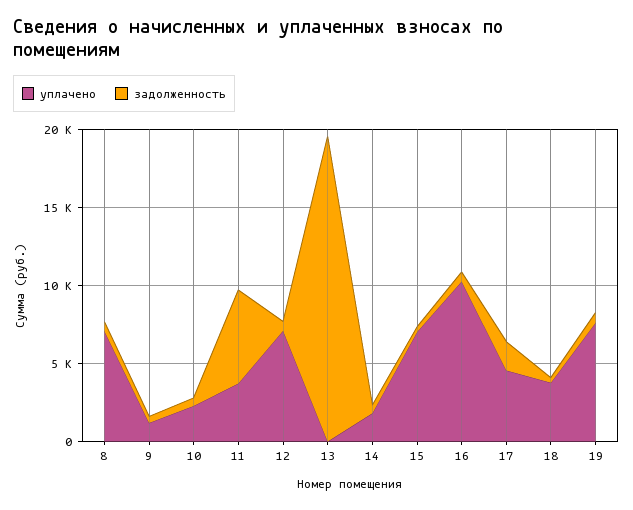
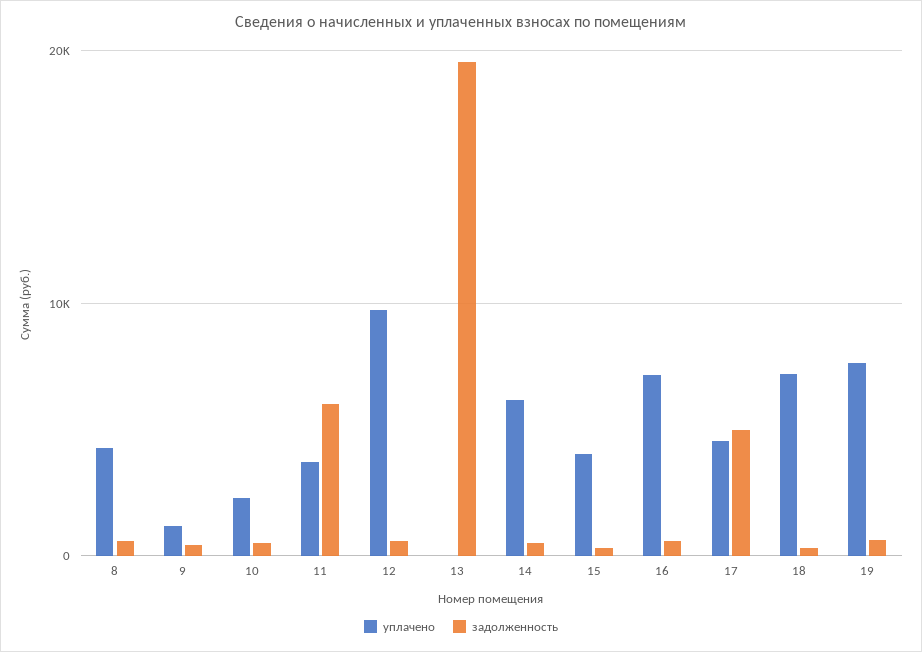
уплачено, 8: 7000 -> 4000
уплачено, 12: 7000 -> 10000
уплачено, 14: 2000 -> 6000
уплачено, 15: 7000 -> 4000
уплачено, 16: 10000 -> 7000
задолженность, 17: 2000 -> 5000
уплачено, 18: 4000 -> 7000

